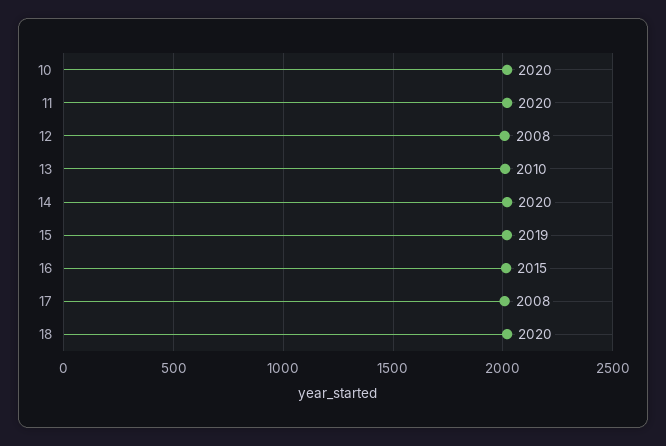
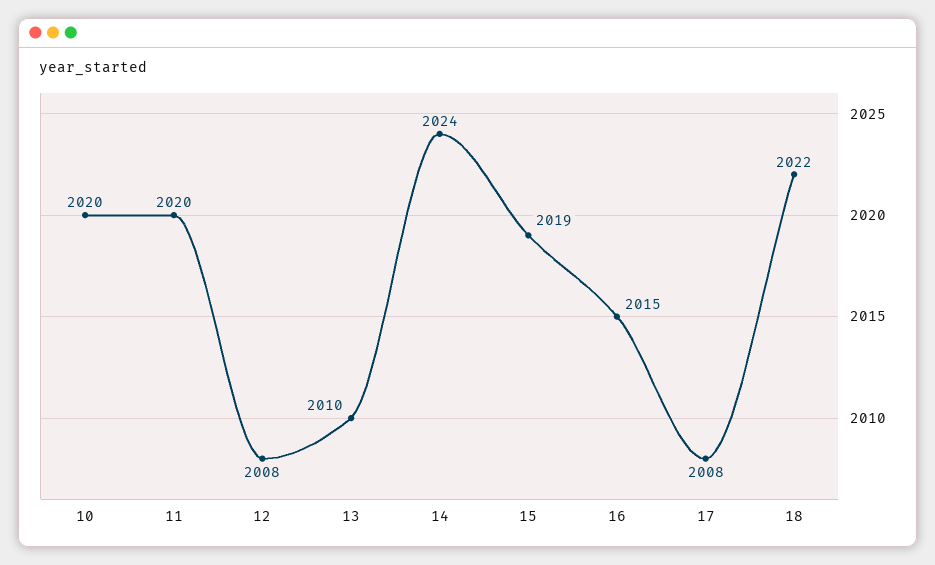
14: 2020 -> 2024
18: 2020 -> 2022

